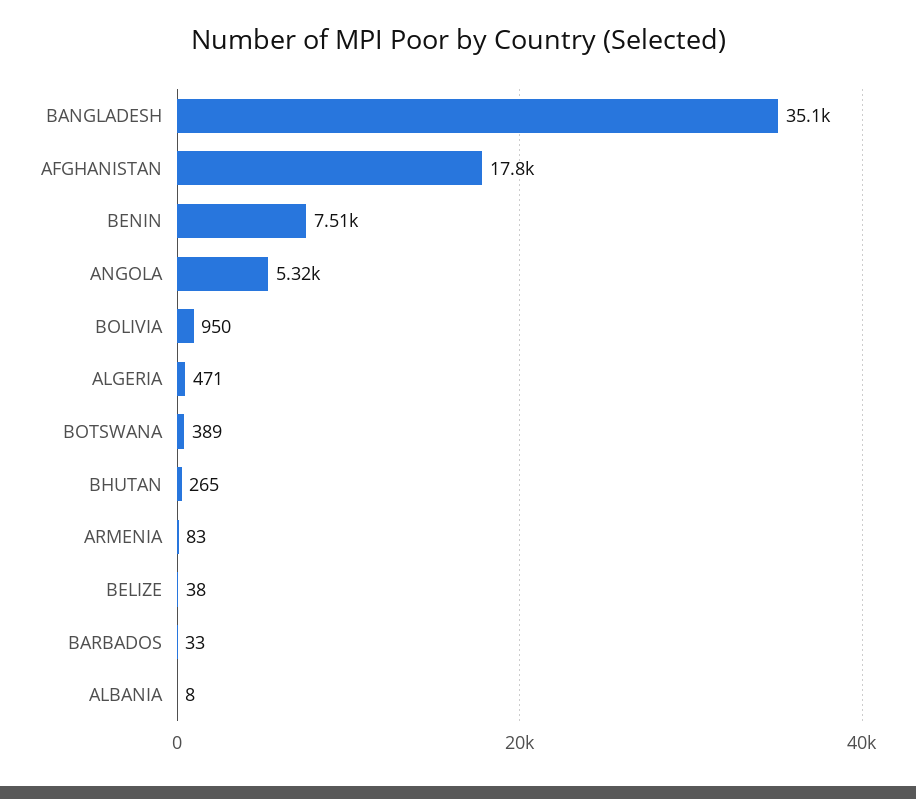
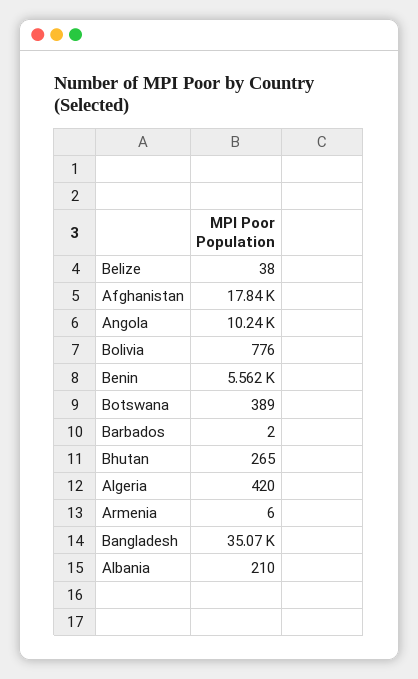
BENIN: 7510 -> 5562
ANGOLA: 5320 -> 10240
BOLIVIA: 950 -> 776
ALGERIA: 471 -> 420
ARMENIA: 83 -> 6
BARBADOS: 33 -> 2
ALBANIA: 8 -> 210

